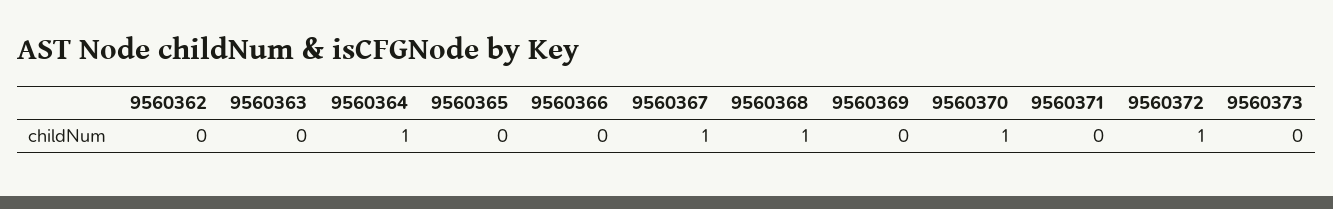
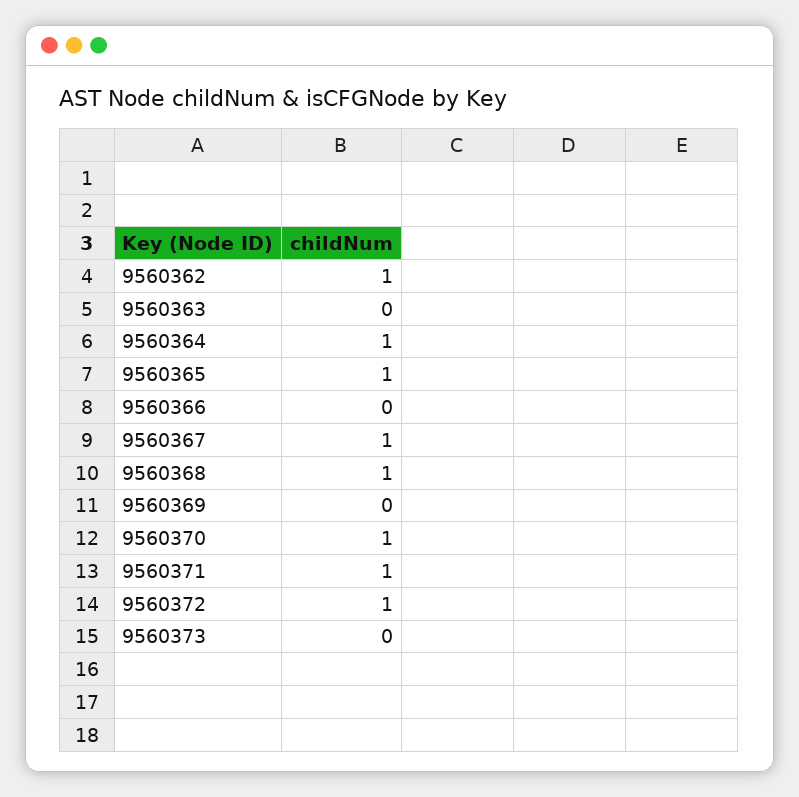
9560362: 0 -> 1
9560365: 0 -> 1
9560371: 0 -> 1

